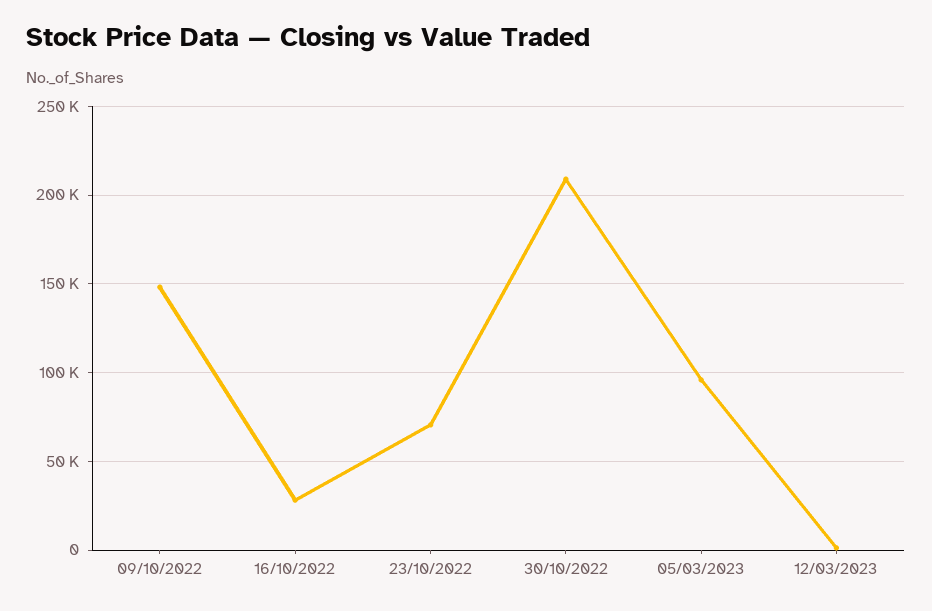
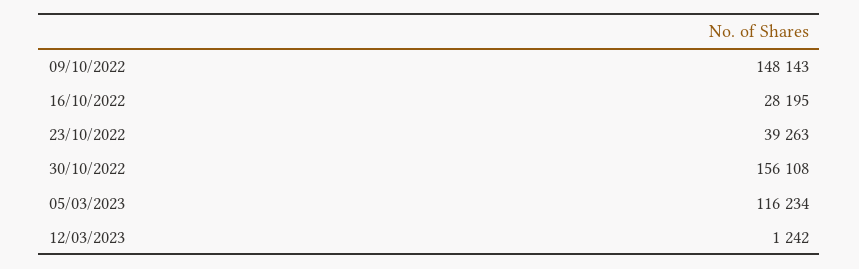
23/10/2022: 70000 -> 39263
30/10/2022: 210000 -> 156108
05/03/2023: 95000 -> 116234

